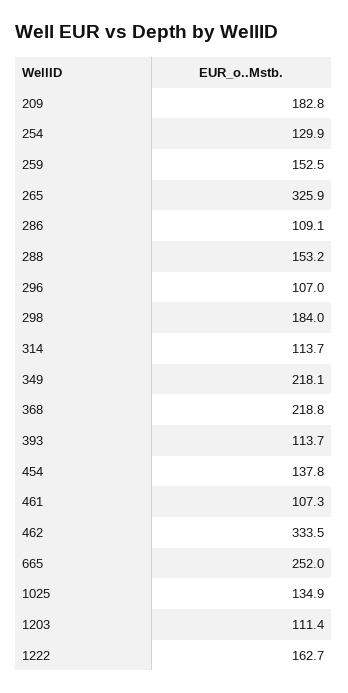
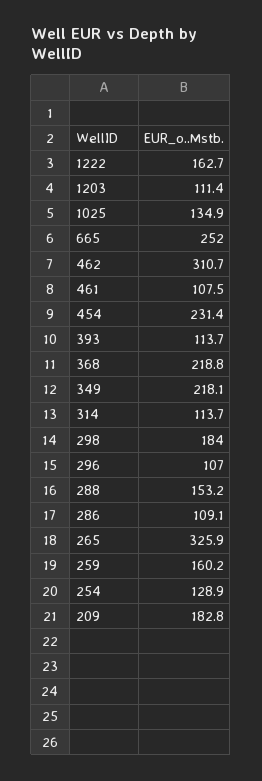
254: 129.9 -> 128.9
259: 152.5 -> 160.2
454: 137.8 -> 231.4
461: 107.3 -> 107.5
462: 333.5 -> 310.7

